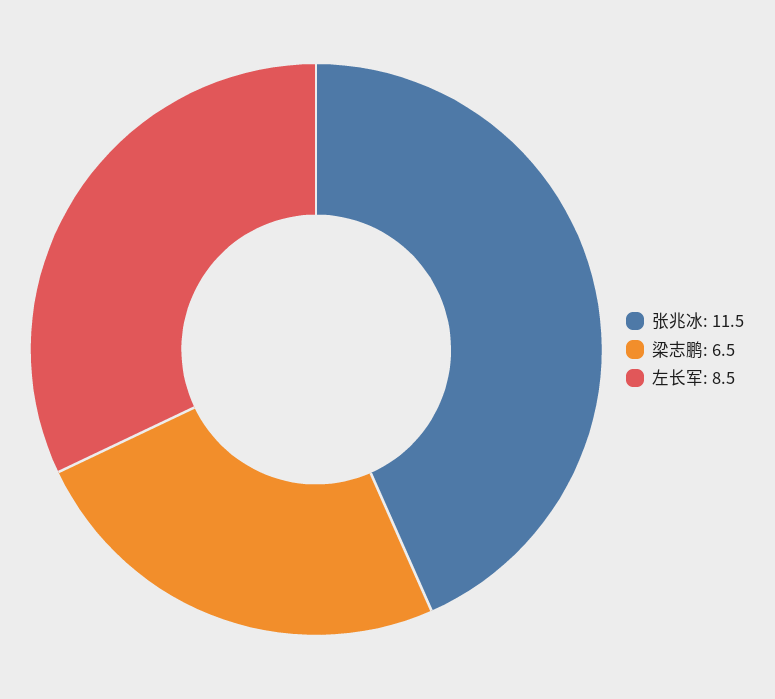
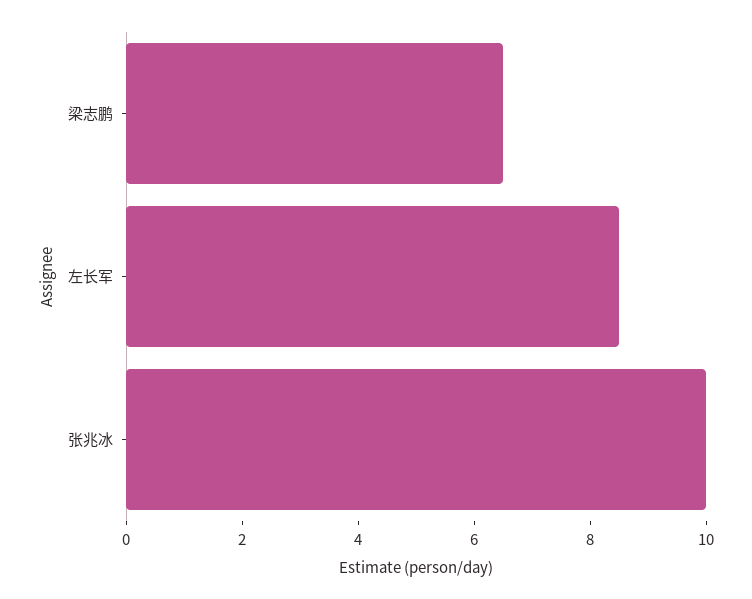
张兆冰: 11.5 -> 10

